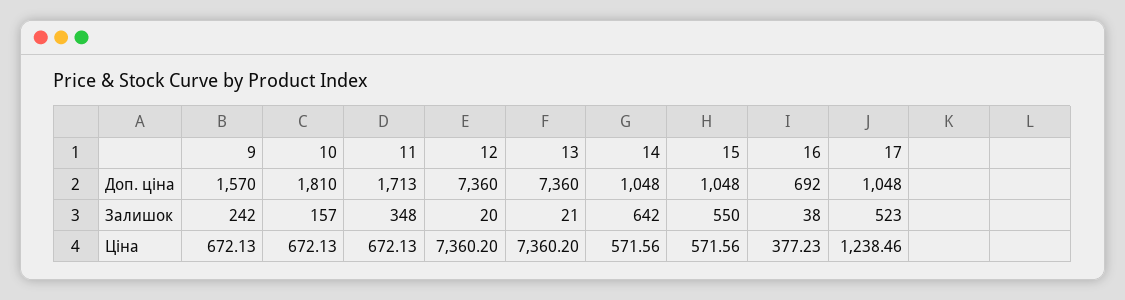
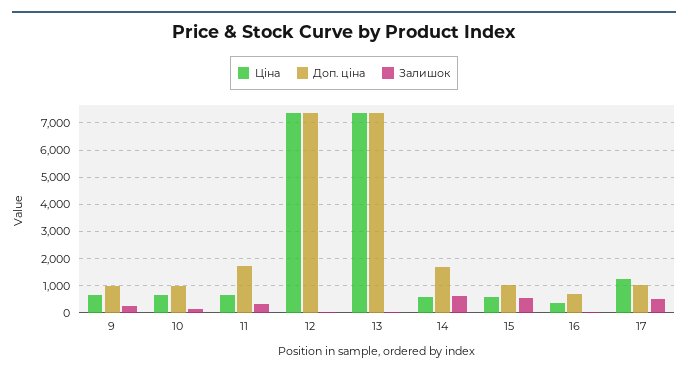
Доп. ціна, 9: 1570 -> 1000
Доп. ціна, 10: 1810 -> 1000
Доп. ціна, 14: 1048 -> 1750

